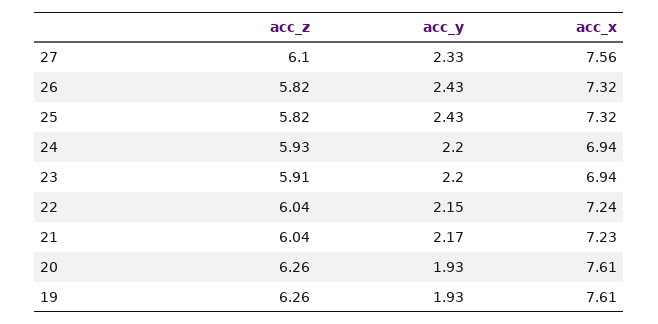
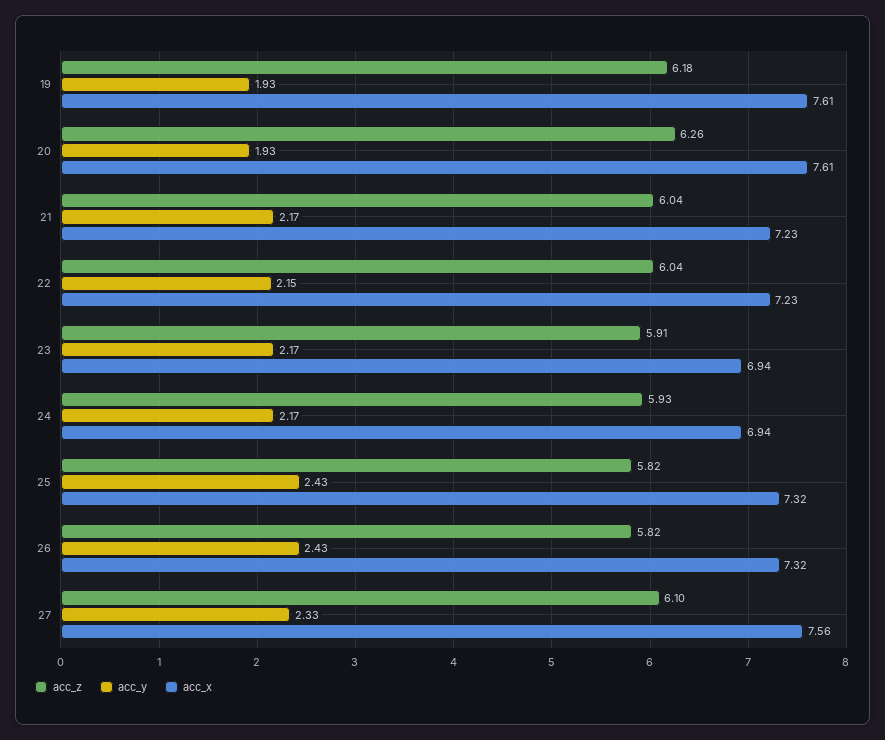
acc_y, 24: 2.2 -> 2.17
acc_y, 23: 2.2 -> 2.17
acc_x, 22: 7.24 -> 7.23
acc_z, 19: 6.26 -> 6.18

